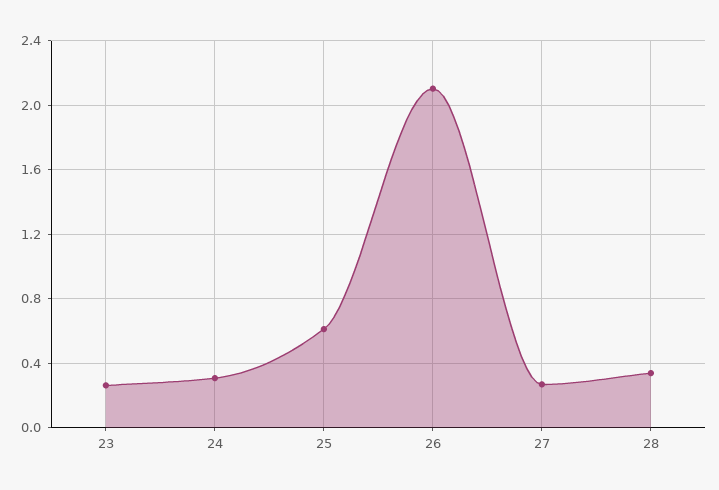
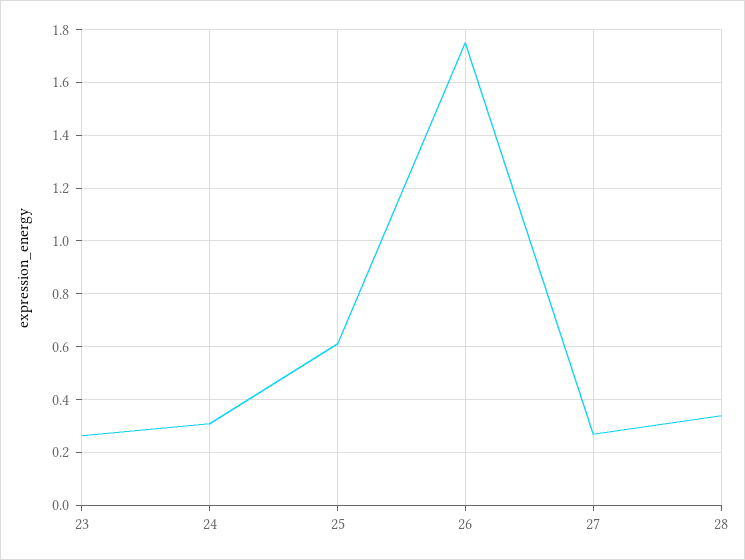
26: 2.1 -> 1.75

